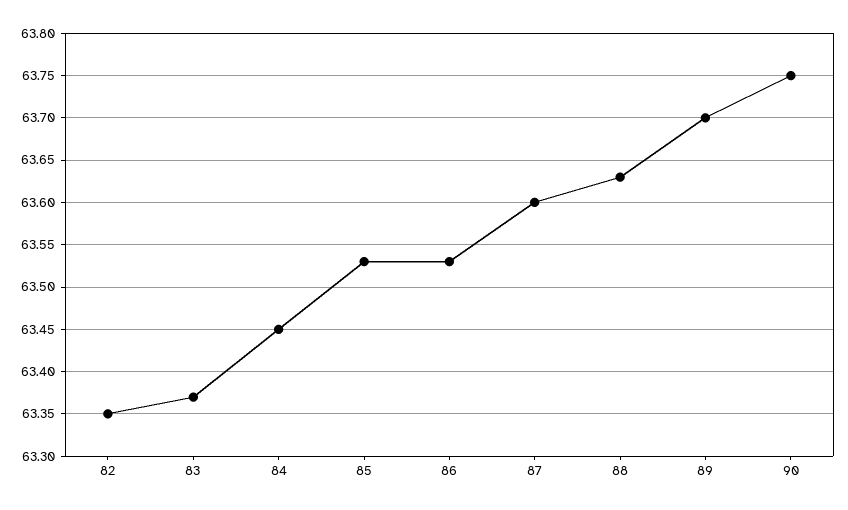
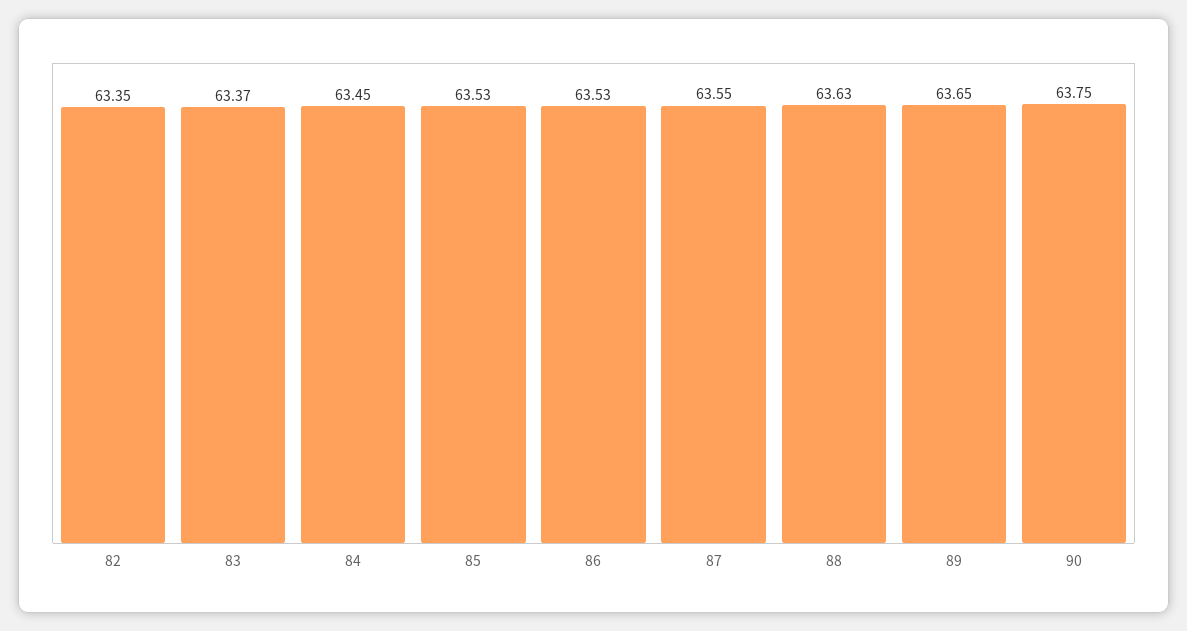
87: 63.6 -> 63.55
89: 63.7 -> 63.65

